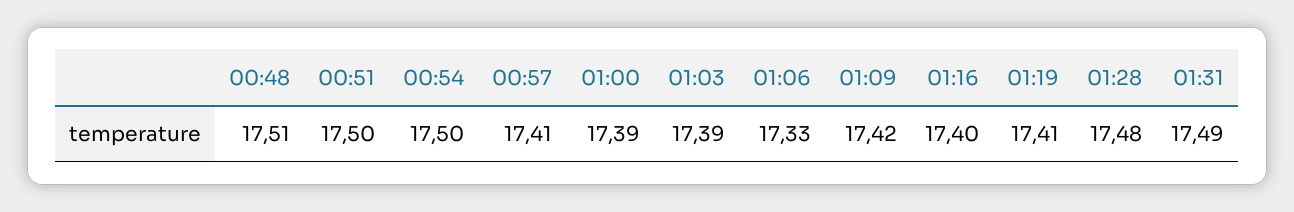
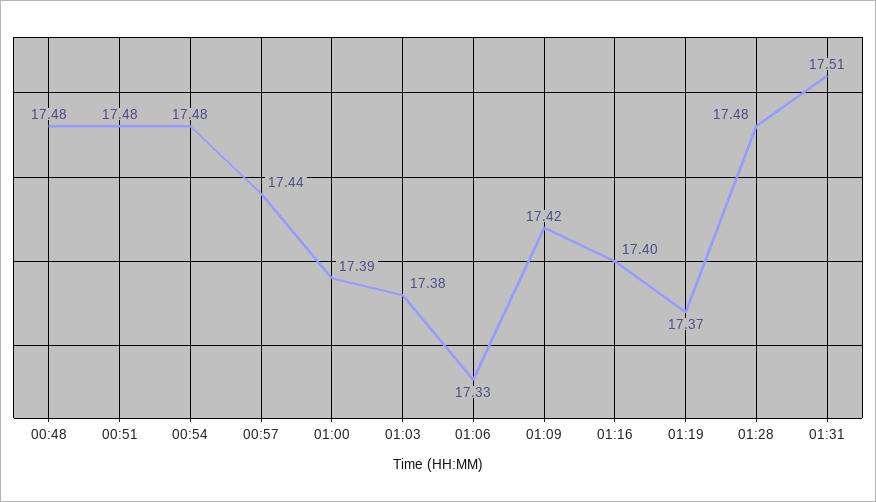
00:48: 17.51 -> 17.48
00:51: 17.5 -> 17.48
00:54: 17.5 -> 17.48
00:57: 17.41 -> 17.44
01:03: 17.39 -> 17.38
01:19: 17.41 -> 17.37
01:31: 17.49 -> 17.51

